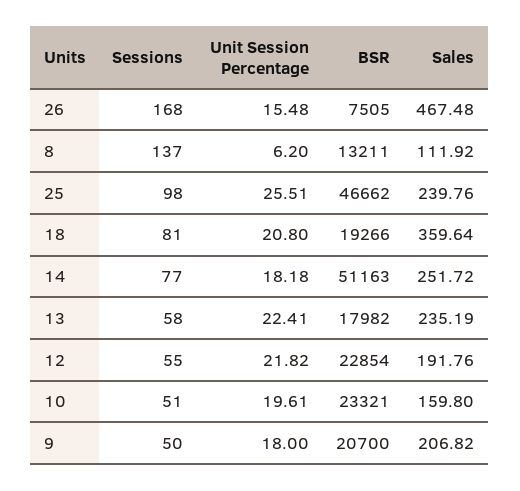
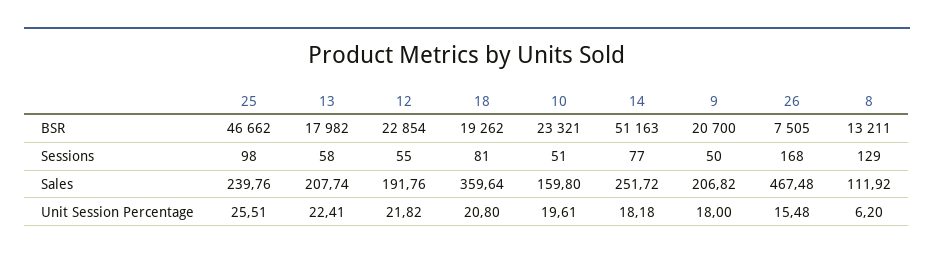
Sessions, 8: 137 -> 129
BSR, 18: 19266 -> 19262
Sales, 13: 235.19 -> 207.74

